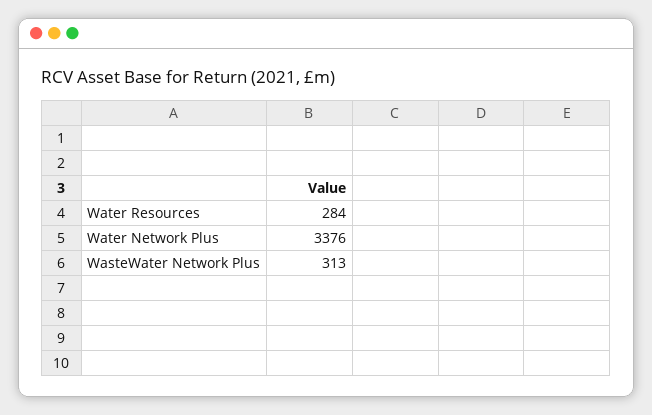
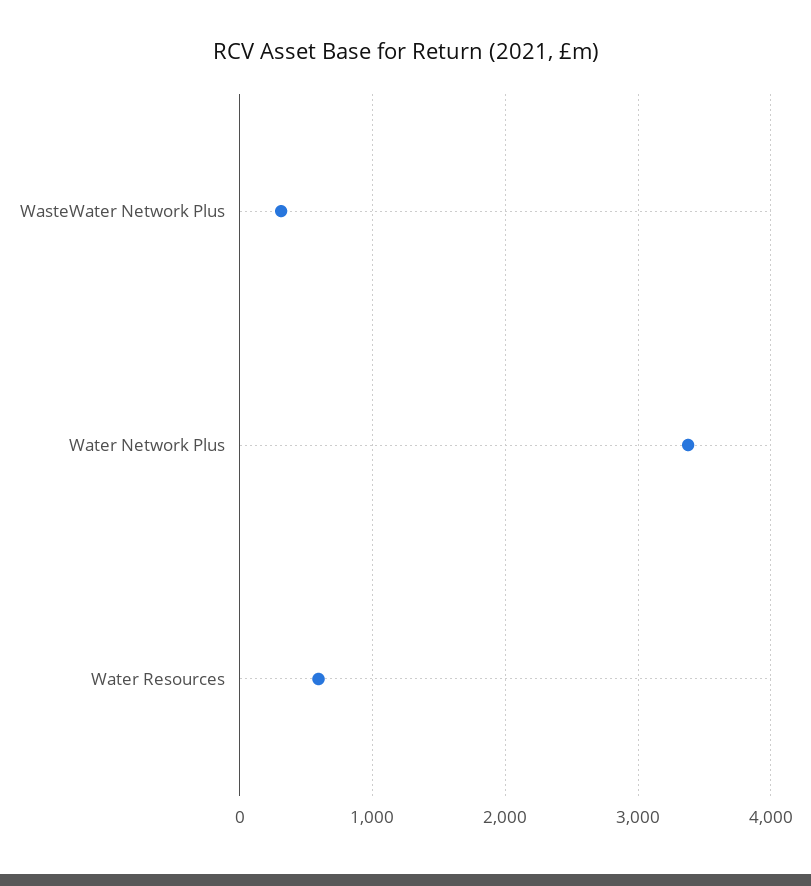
Water Resources: 284 -> 600

